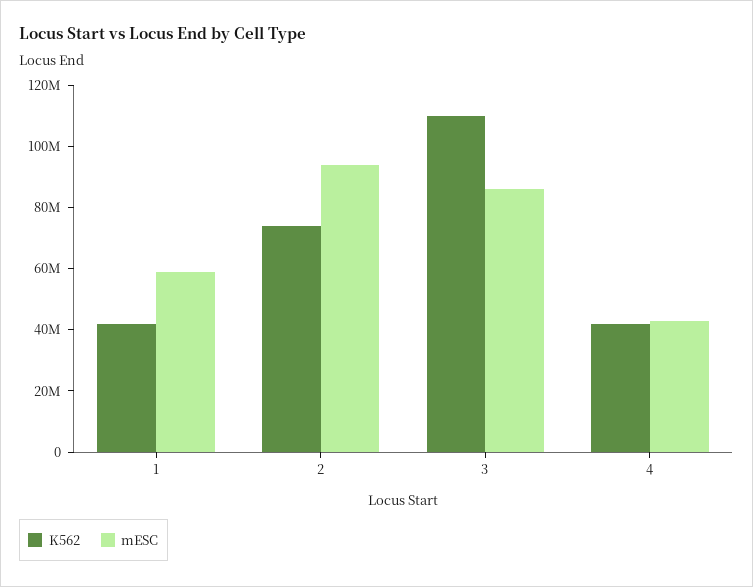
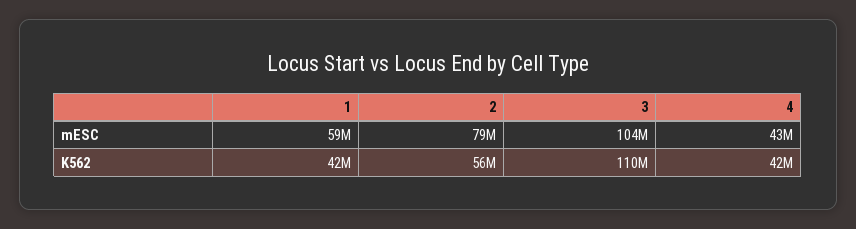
K562, 2: 75000000 -> 56000000
mESC, 2: 95000000 -> 79000000
mESC, 3: 85000000 -> 104000000

